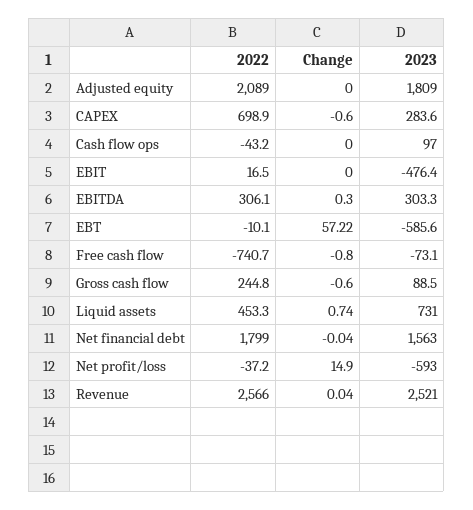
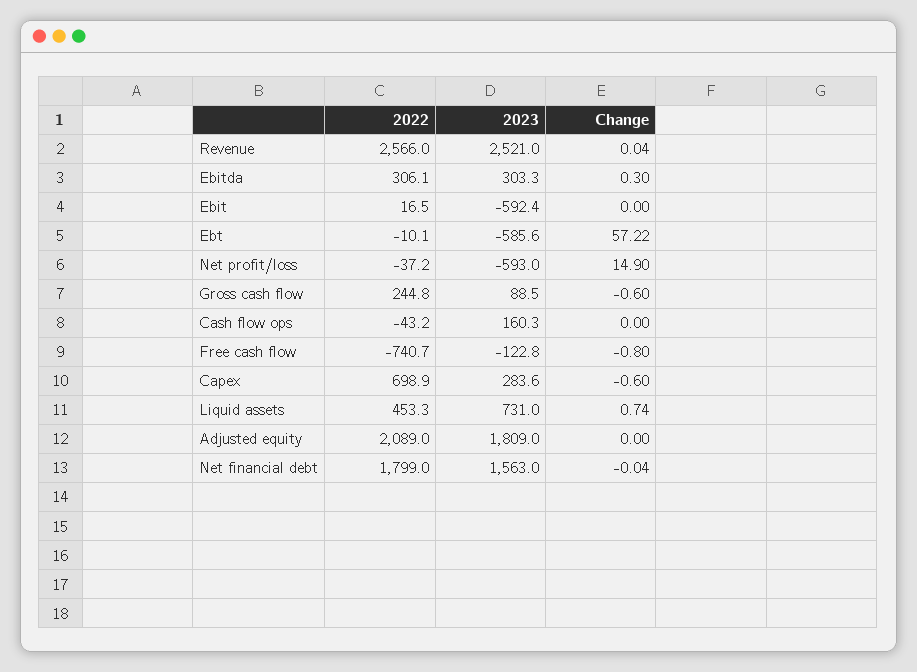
2023, Cash flow ops: 97 -> 160.3
2023, EBIT: -476.4 -> -592.4
2023, Free cash flow: -73.1 -> -122.8

